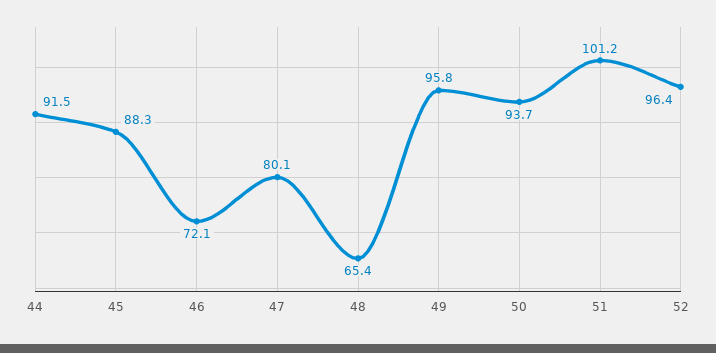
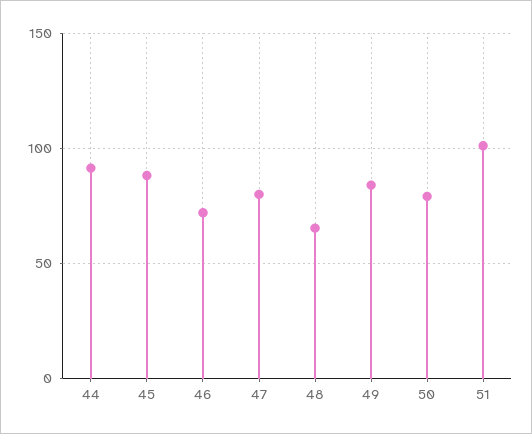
49: 95.8 -> 85
50: 93.7 -> 80
52: 96.4 -> none

